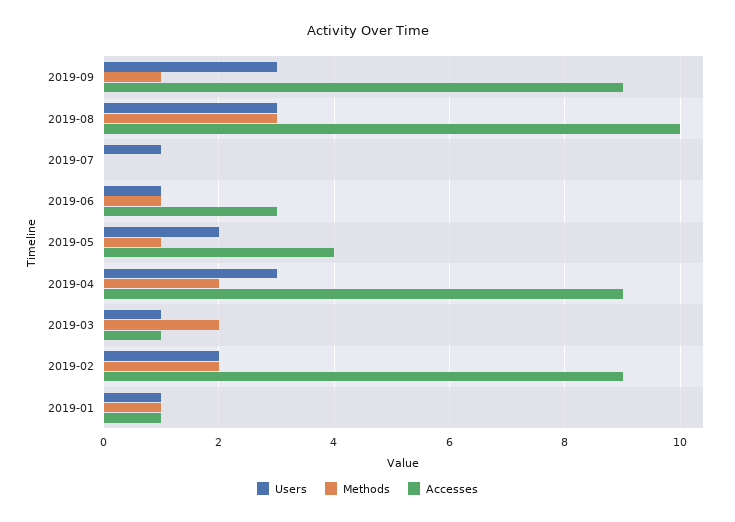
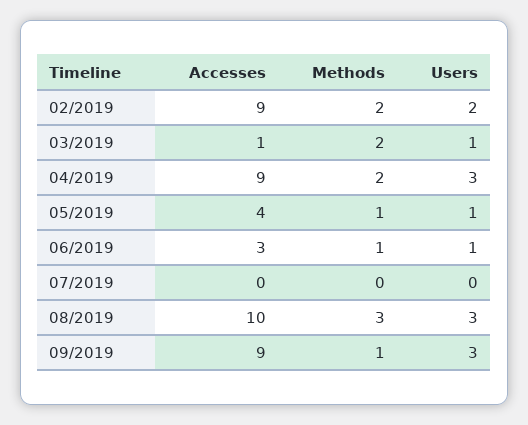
Users, 2019-07: 1 -> 0
Users, 2019-05: 2 -> 1
Users, 2019-01: 1 -> none
Methods, 2019-01: 1 -> none
Accesses, 2019-01: 1 -> none

